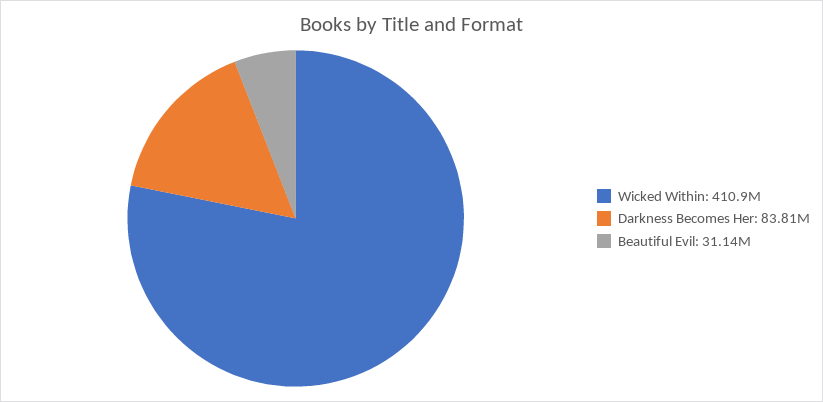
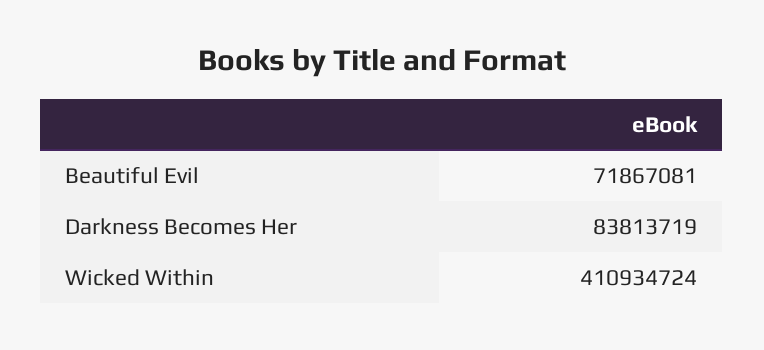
Beautiful Evil: 31140000 -> 71867081

